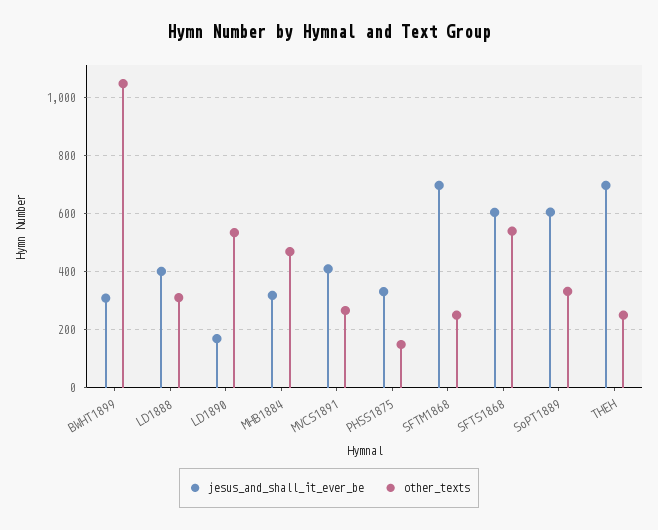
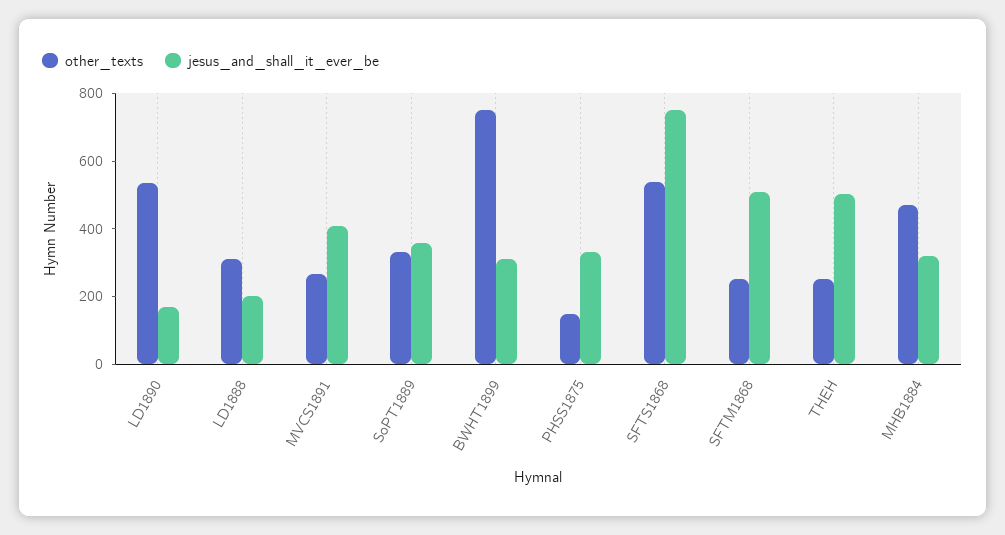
other_texts, BWHT1899: 1050 -> 750
jesus_and_shall_it_ever_be, LD1888: 400 -> 200
jesus_and_shall_it_ever_be, SFTM1868: 700 -> 500
jesus_and_shall_it_ever_be, SFTS1868: 600 -> 750
jesus_and_shall_it_ever_be, SoPT1889: 600 -> 350
jesus_and_shall_it_ever_be, THEH: 700 -> 500

